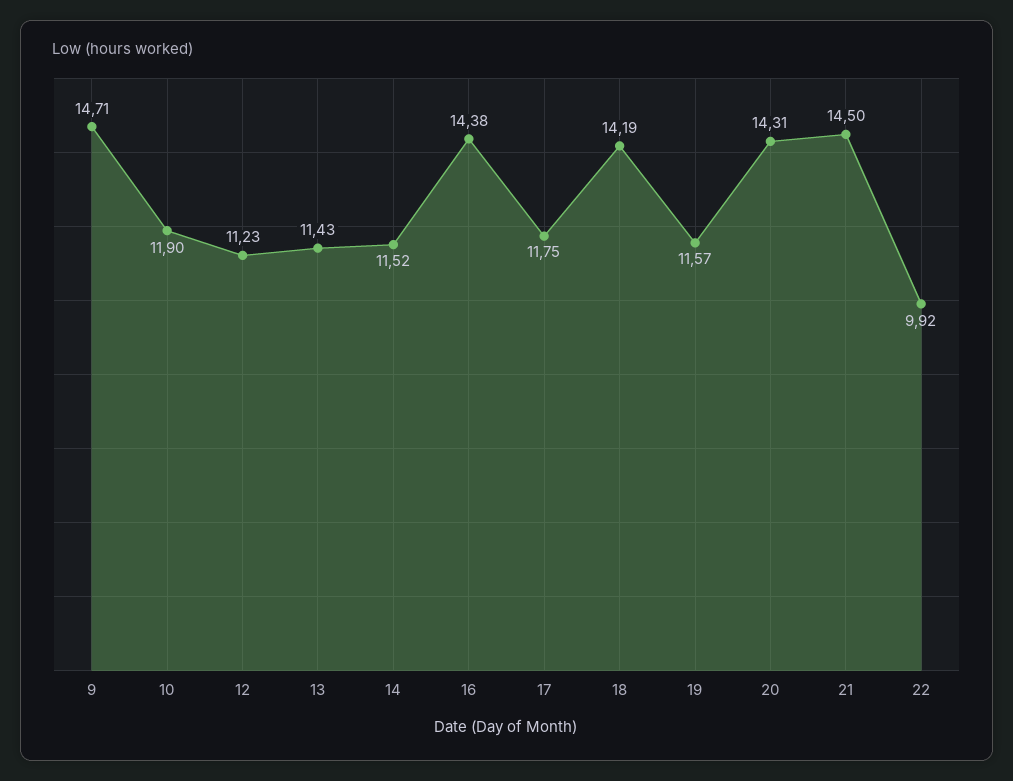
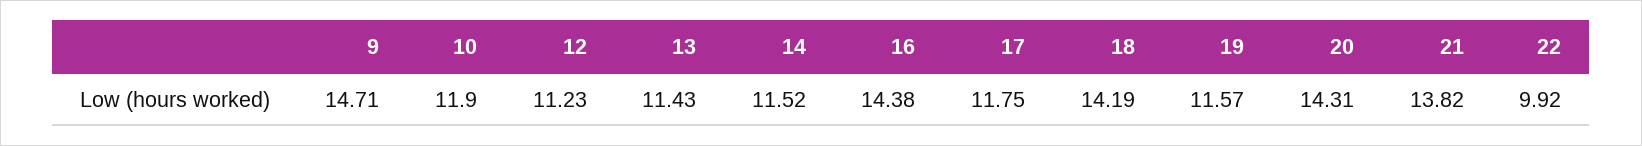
21: 14.5 -> 13.82

